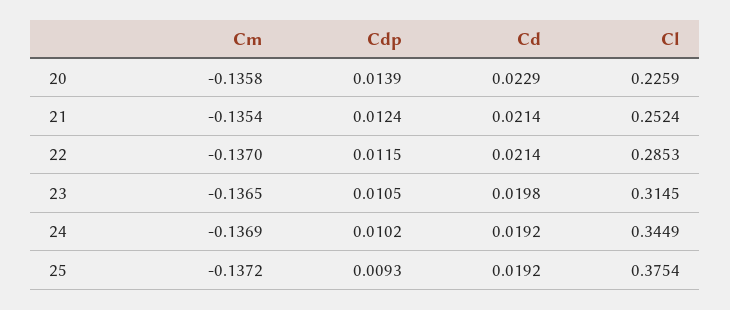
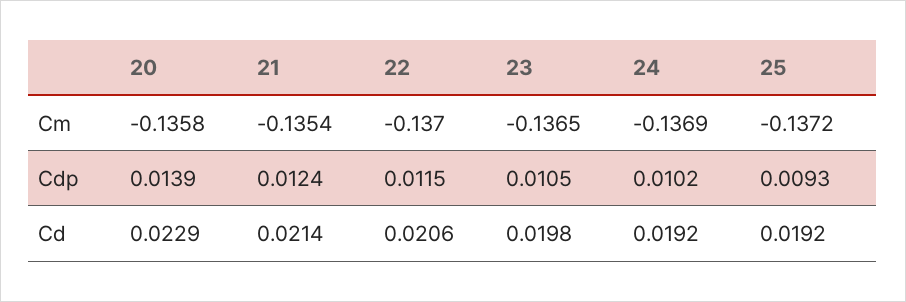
Cl, 20: 0.2259 -> none
Cl, 21: 0.2524 -> none
Cd, 22: 0.0214 -> 0.0206
Cl, 22: 0.2853 -> none
Cl, 23: 0.3145 -> none
Cl, 24: 0.3449 -> none
Cl, 25: 0.3754 -> none

